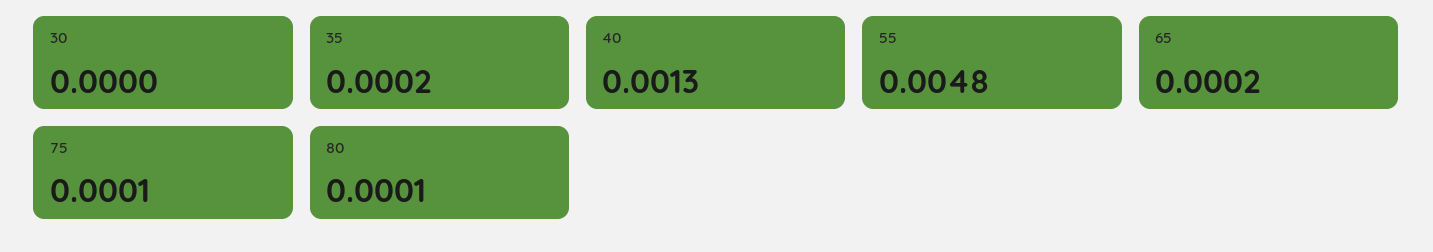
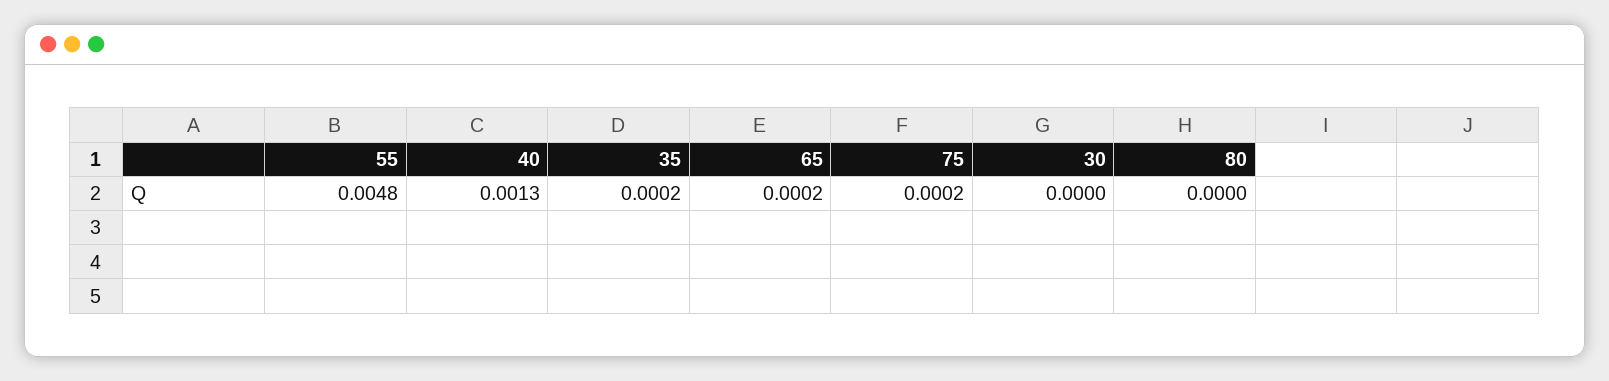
75: 0.0001 -> 0.0002
80: 0.0001 -> 0

